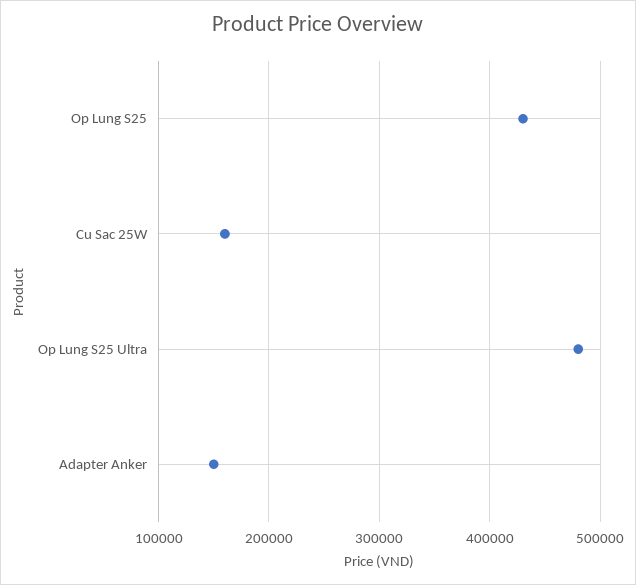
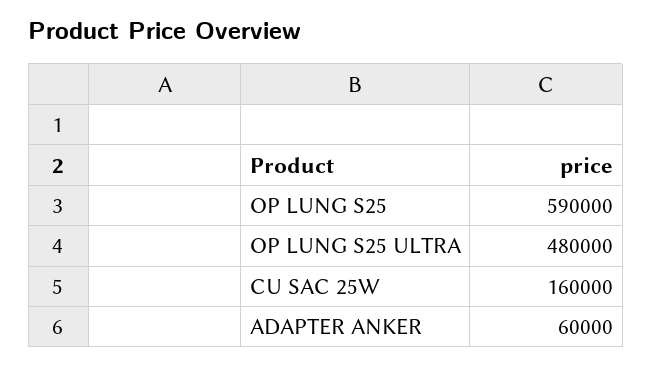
Op Lung S25: 430000 -> 590000
Adapter Anker: 150000 -> 60000

